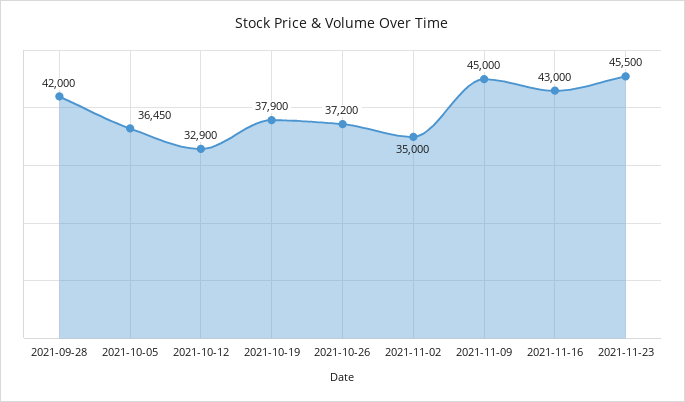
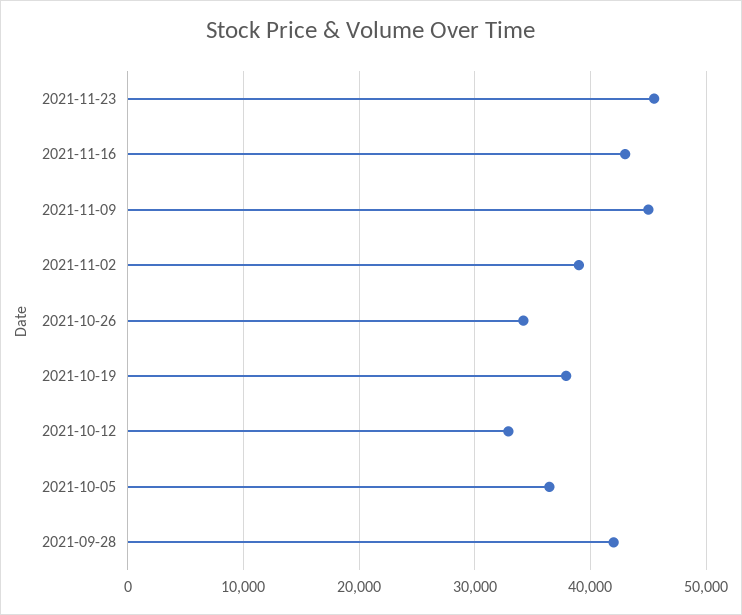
2021-10-26: 37200 -> 34000
2021-11-02: 35000 -> 39000

